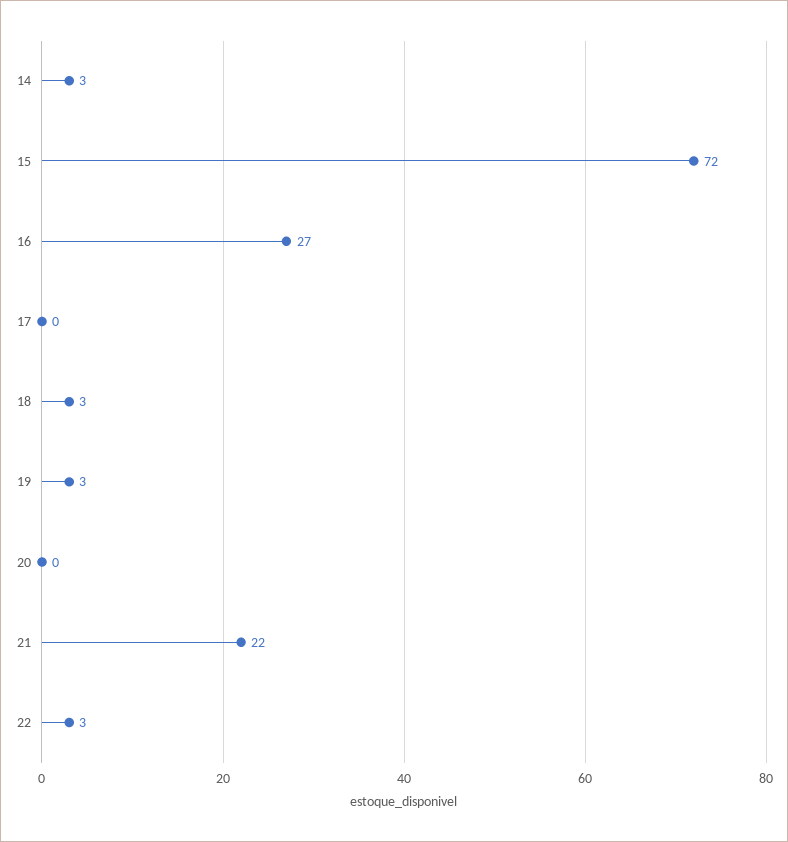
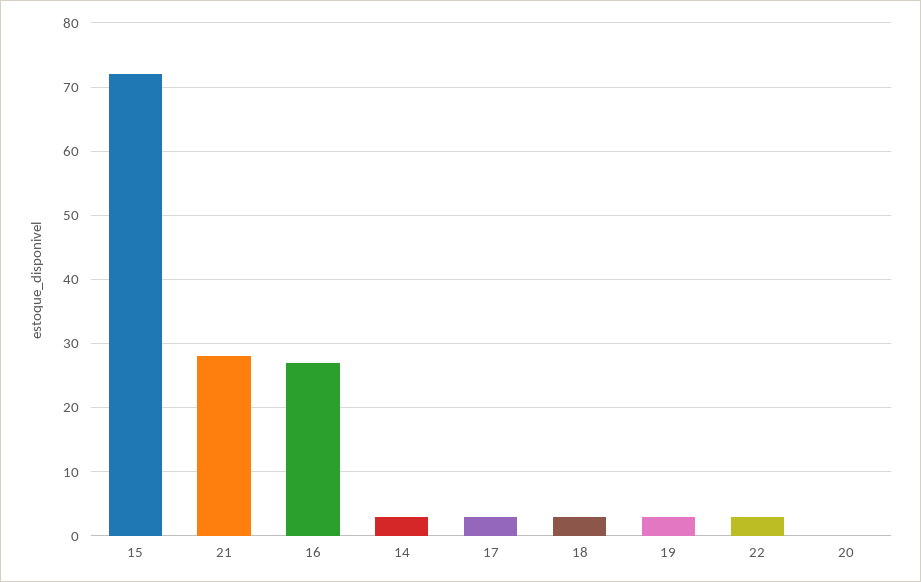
17: 0 -> 3
21: 22 -> 28

